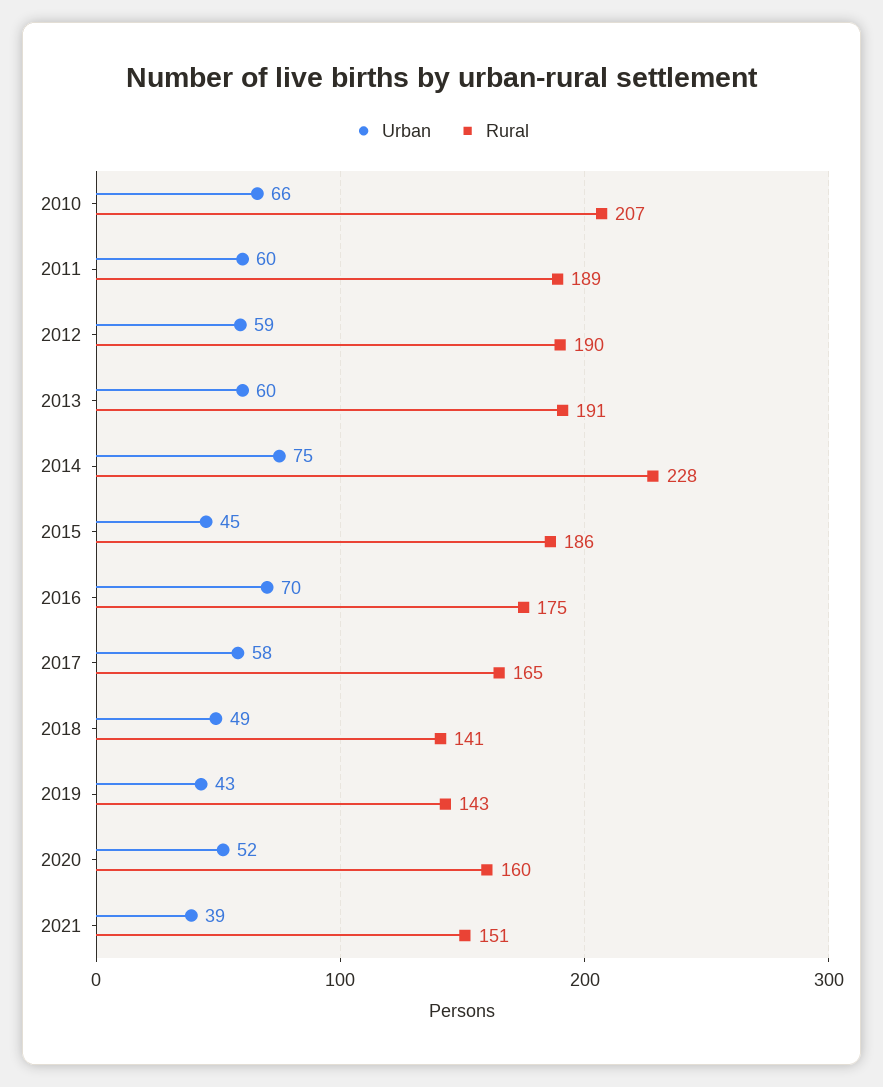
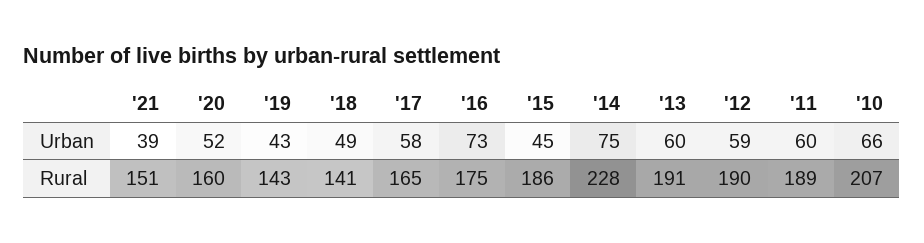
Urban, 2016: 70 -> 73

